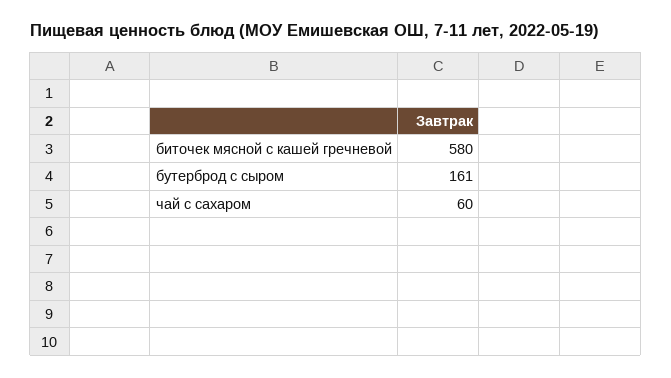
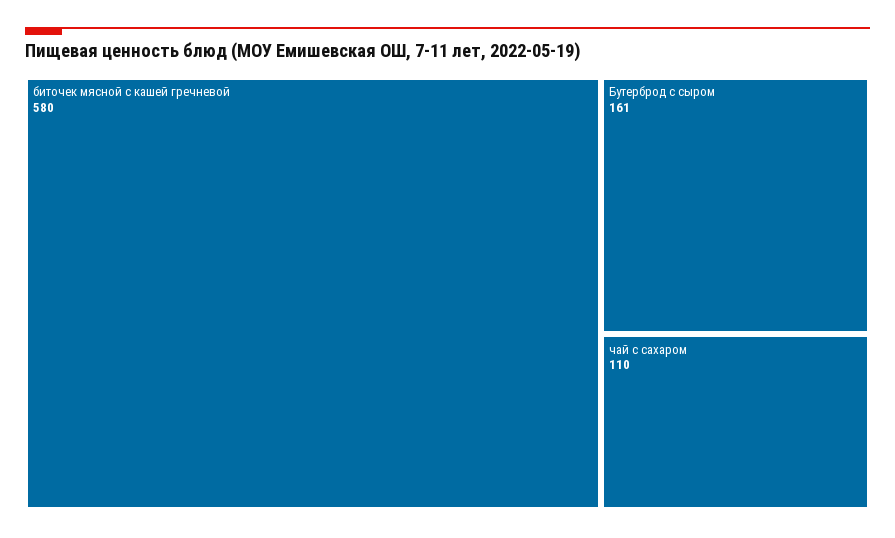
чай с сахаром: 60 -> 110

